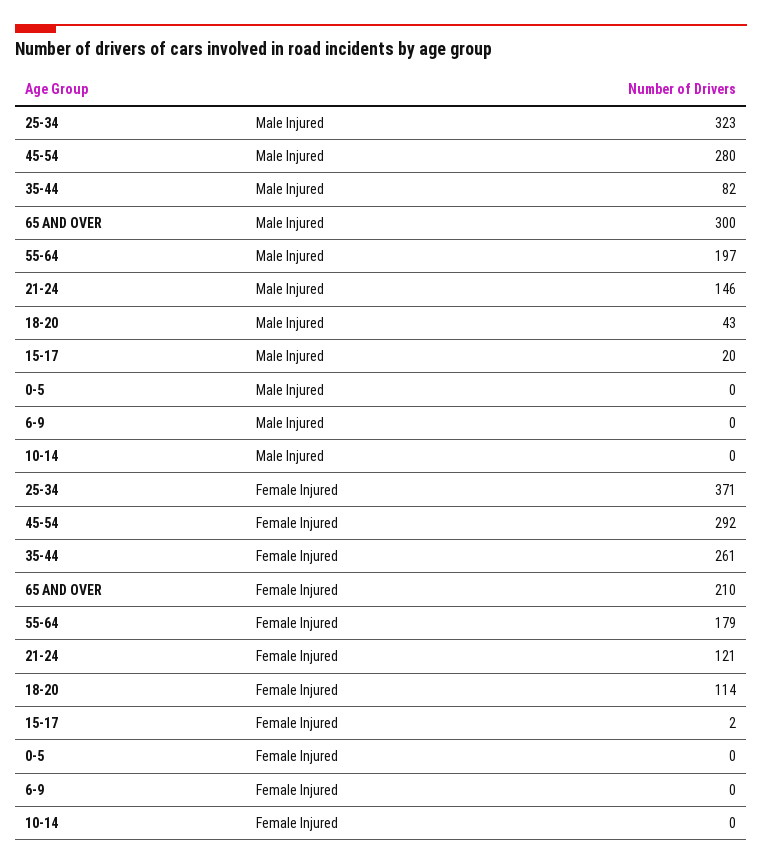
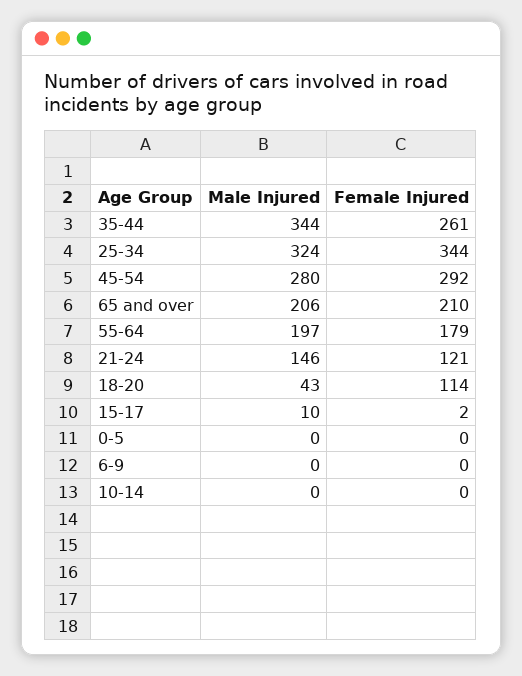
25-34, Male Injured: 323 -> 324
35-44, Male Injured: 82 -> 344
65 AND OVER, Male Injured: 300 -> 206
15-17, Male Injured: 20 -> 10
25-34, Female Injured: 371 -> 344

